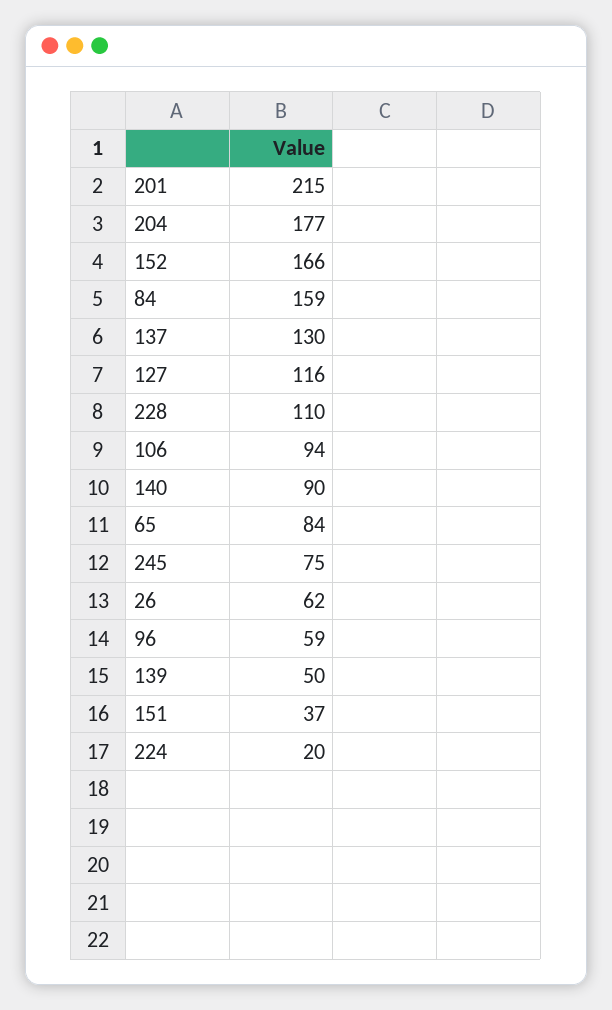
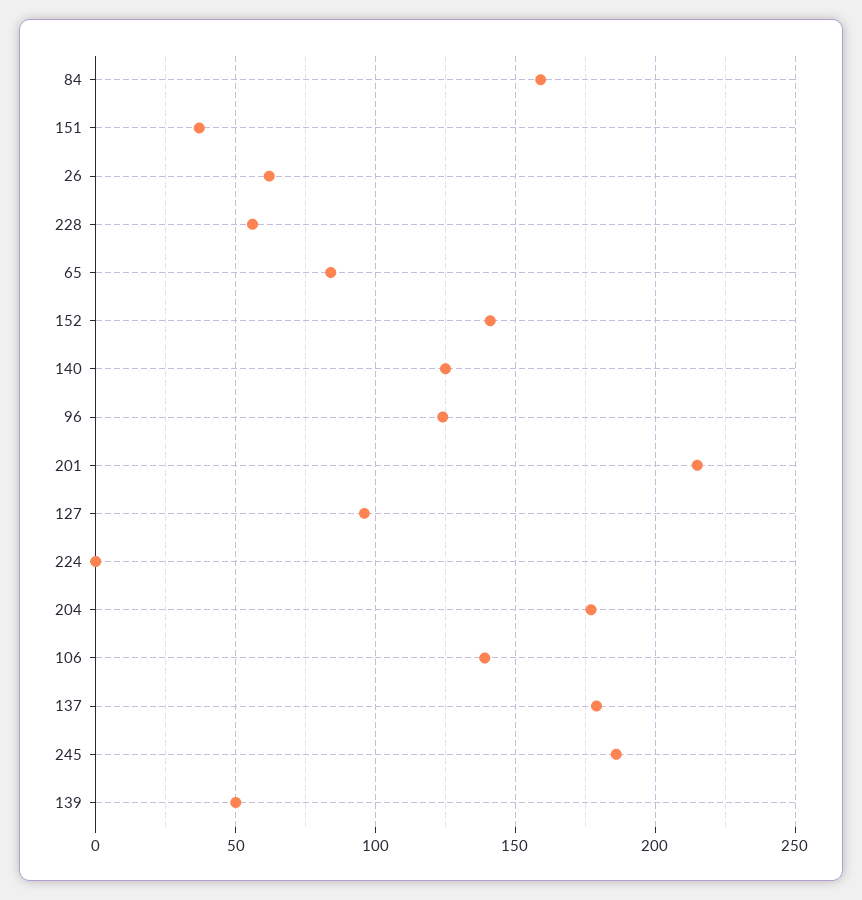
152: 166 -> 140
137: 130 -> 180
127: 116 -> 95
228: 110 -> 55
106: 94 -> 140
140: 90 -> 125
245: 75 -> 185
96: 59 -> 125
224: 20 -> 0

